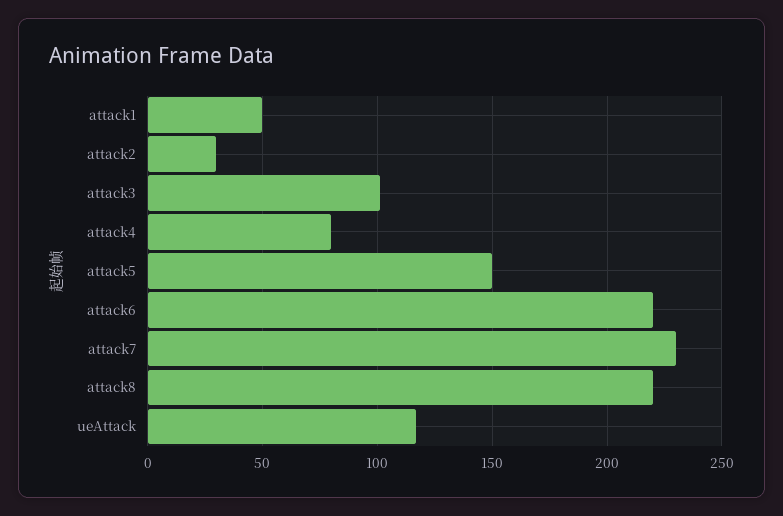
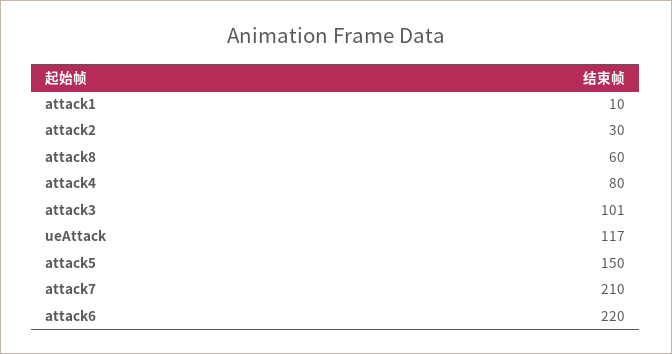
attack1: 50 -> 10
attack7: 230 -> 210
attack8: 220 -> 60

